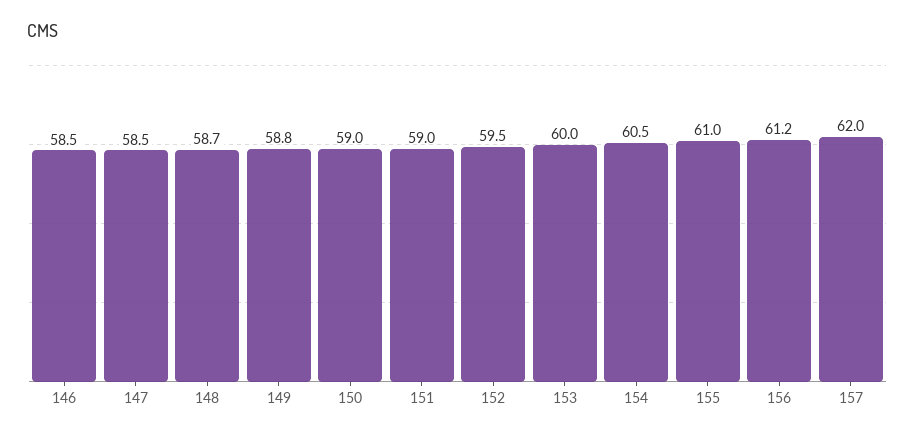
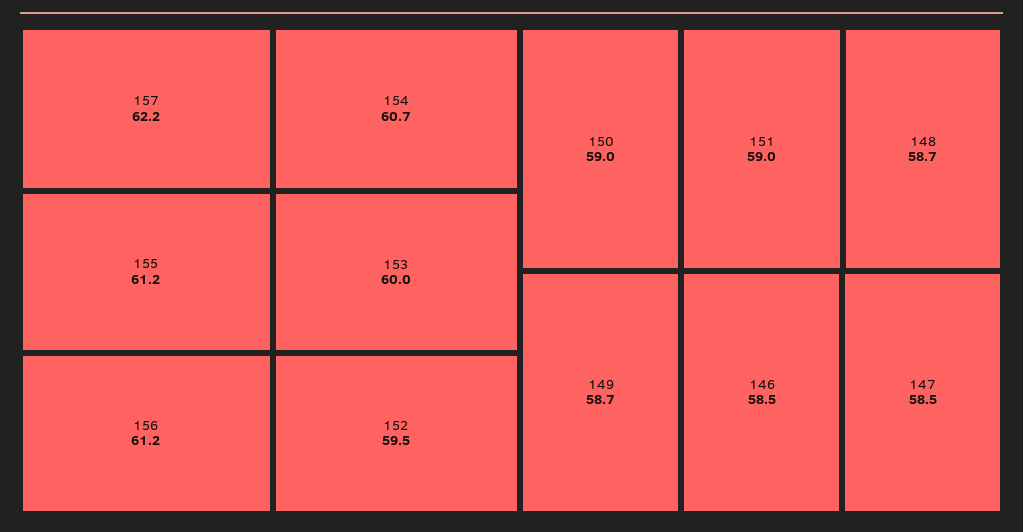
149: 58.8 -> 58.7
154: 60.5 -> 60.7
155: 61 -> 61.2
157: 62 -> 62.2

